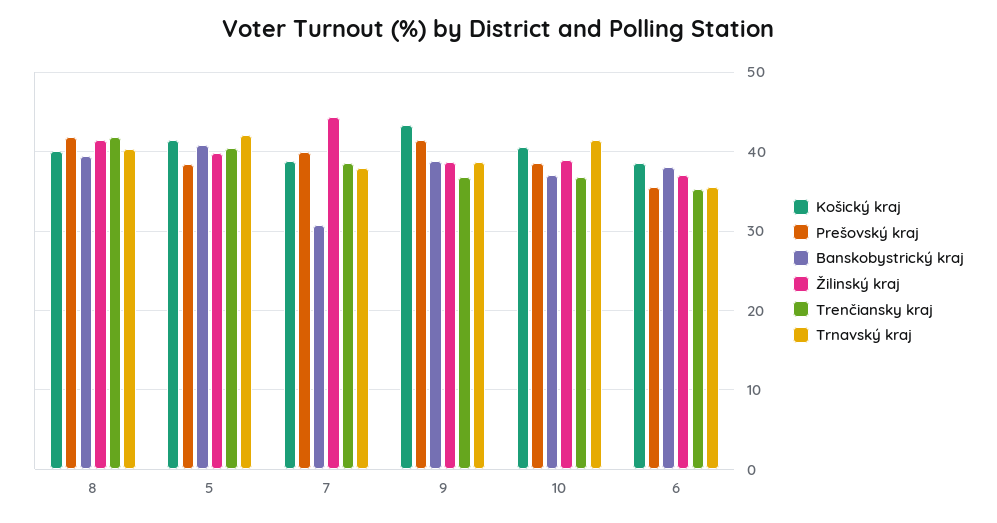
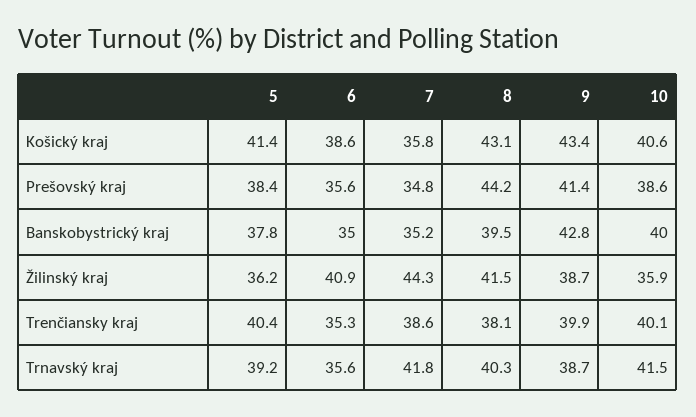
Košický kraj, 8: 40 -> 43.1
Prešovský kraj, 8: 42 -> 44.2
Trenčiansky kraj, 8: 42 -> 38.1
Banskobystrický kraj, 5: 41 -> 37.8
Žilinský kraj, 5: 40 -> 36.2
Trnavský kraj, 5: 42 -> 39.2
Košický kraj, 7: 39 -> 35.8
Prešovský kraj, 7: 40 -> 34.8
Banskobystrický kraj, 7: 31 -> 35.2
Trnavský kraj, 7: 38 -> 41.8
Banskobystrický kraj, 9: 39 -> 42.8
Trenčiansky kraj, 9: 37 -> 39.9
Banskobystrický kraj, 10: 37 -> 40
Žilinský kraj, 10: 39 -> 35.9
Trenčiansky kraj, 10: 37 -> 40.1
Banskobystrický kraj, 6: 38 -> 35
Žilinský kraj, 6: 37 -> 40.9

